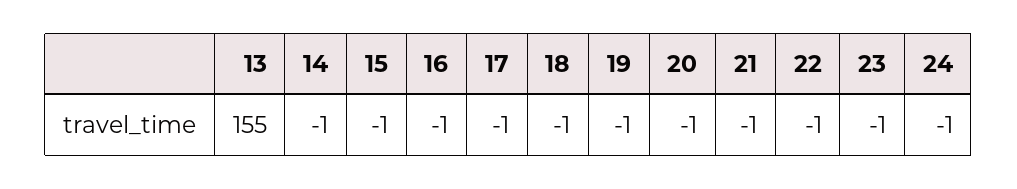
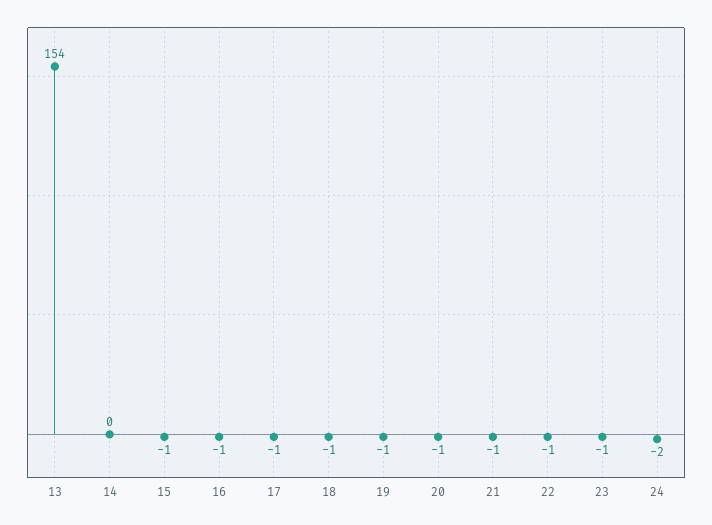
13: 155 -> 154
14: -1 -> 0
24: -1 -> -2

